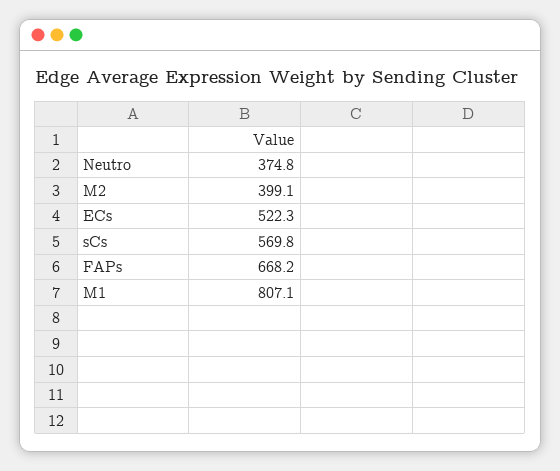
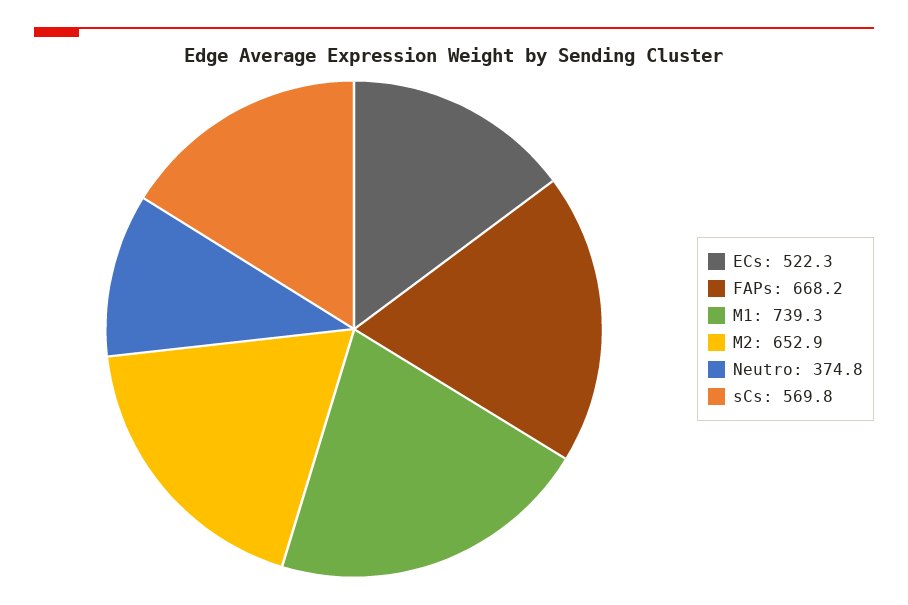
M2: 399.1 -> 652.9
M1: 807.1 -> 739.3

